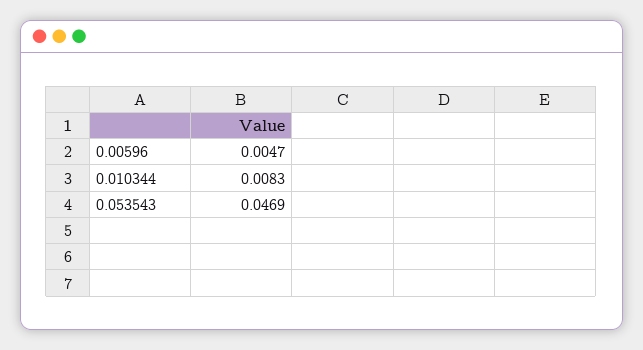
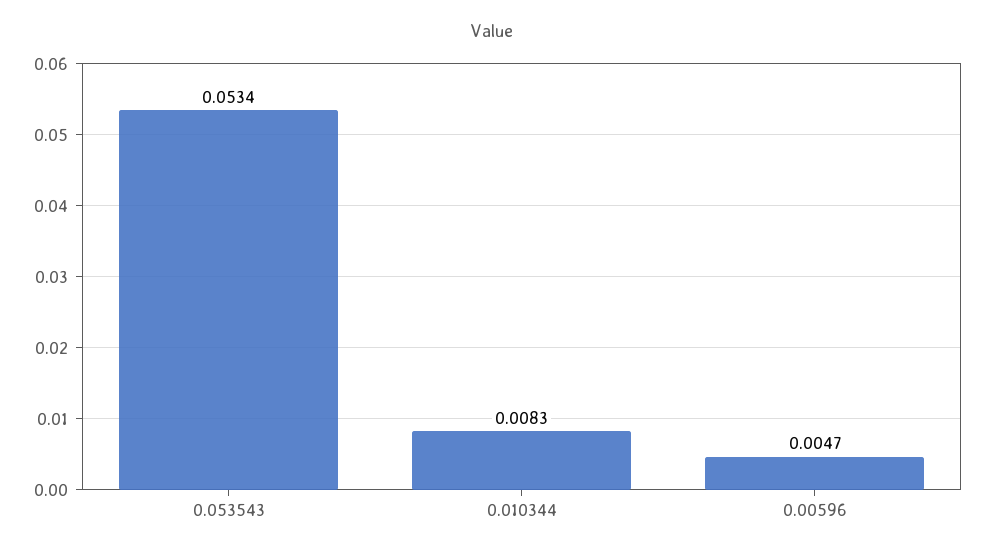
0.053543: 0.0469 -> 0.0534

